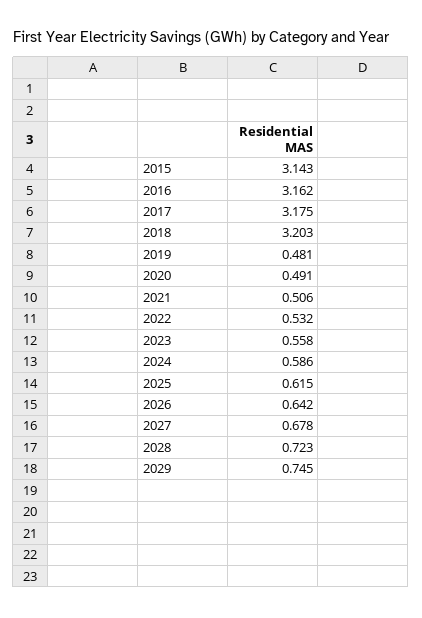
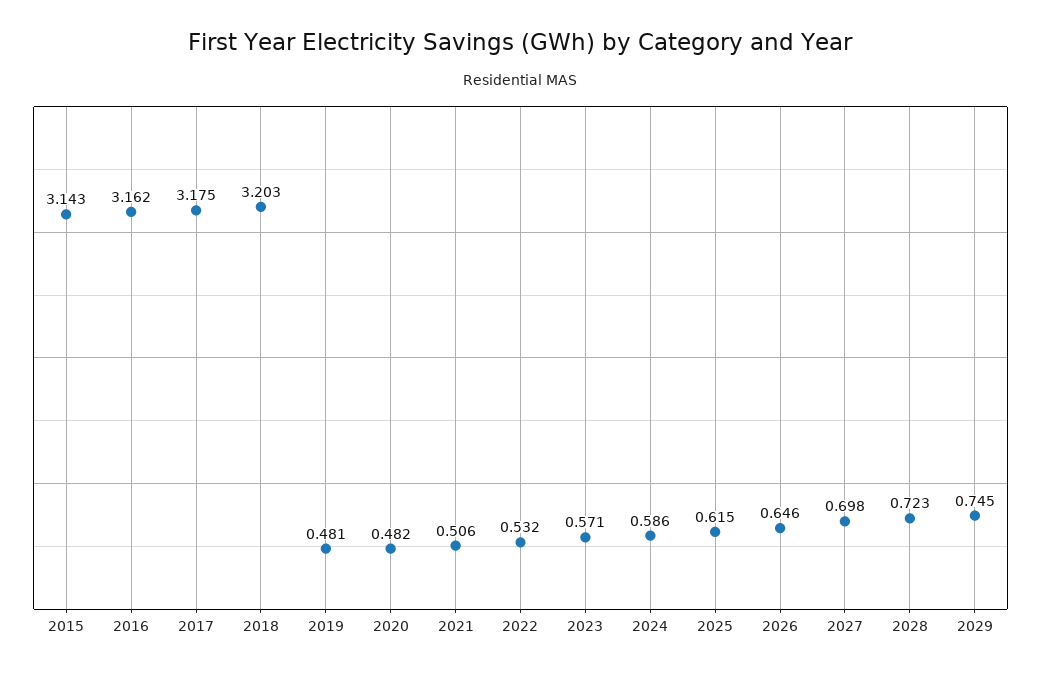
2020: 0.491 -> 0.482
2023: 0.558 -> 0.571
2026: 0.642 -> 0.646
2027: 0.678 -> 0.698

